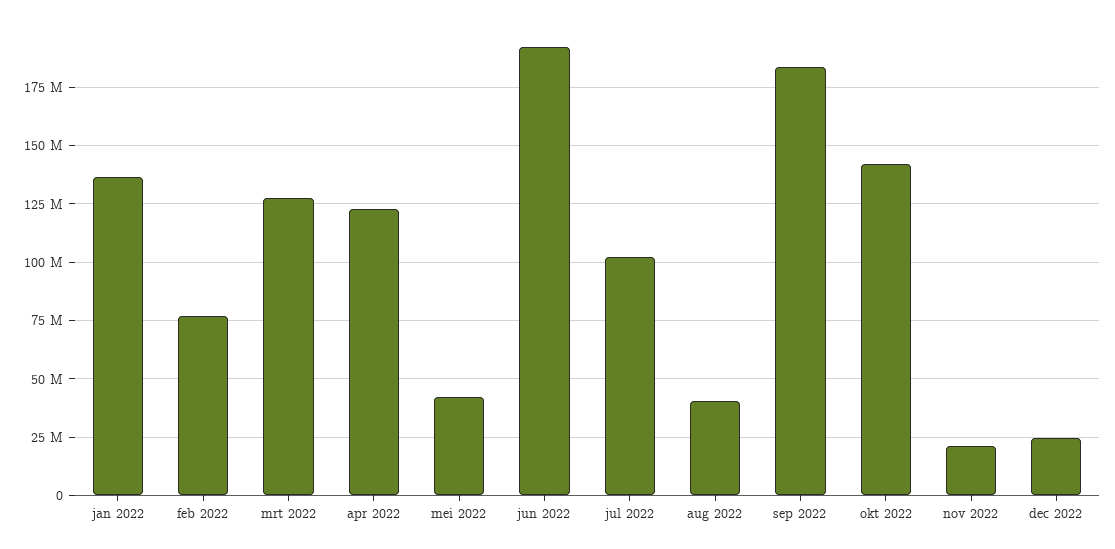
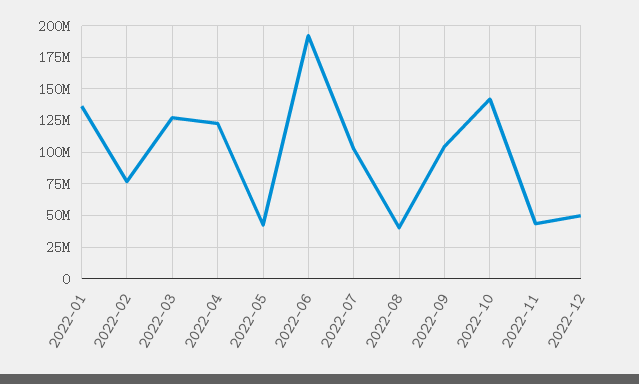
sep 2022: 185000000 -> 105000000
nov 2022: 20000000 -> 45000000
dec 2022: 25000000 -> 50000000

